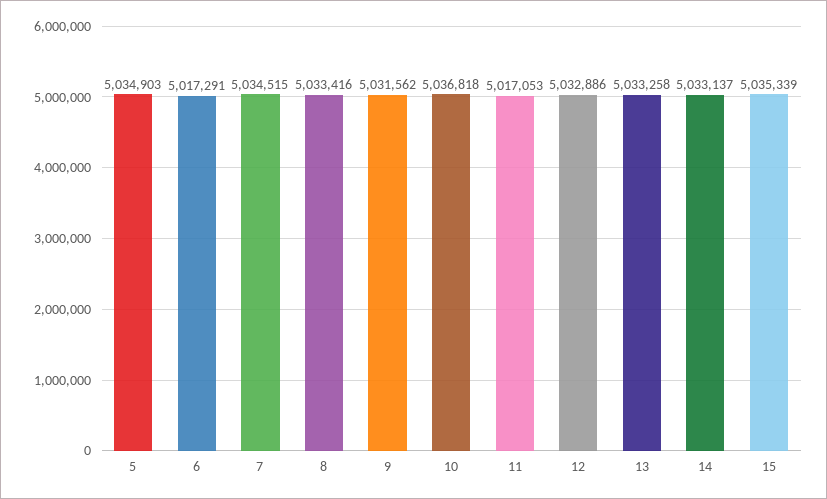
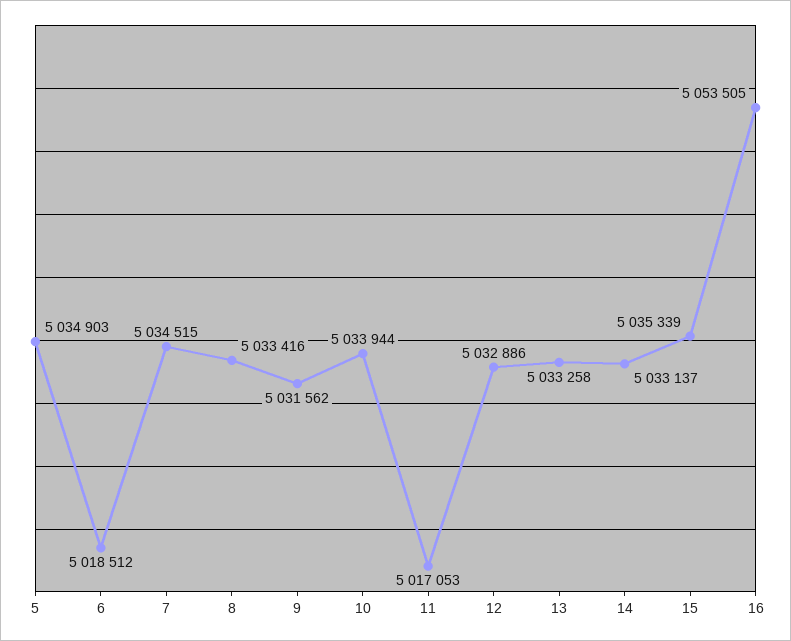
6: 5017291 -> 5018512
10: 5036818 -> 5033944
16: none -> 5053505

